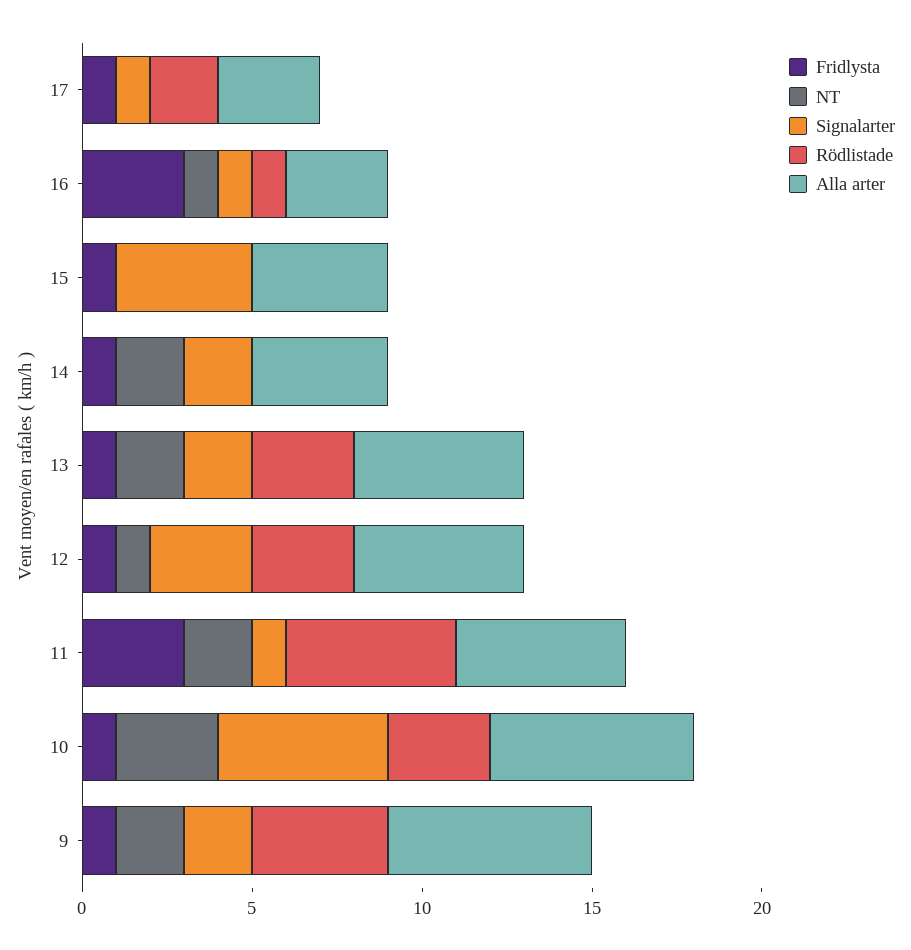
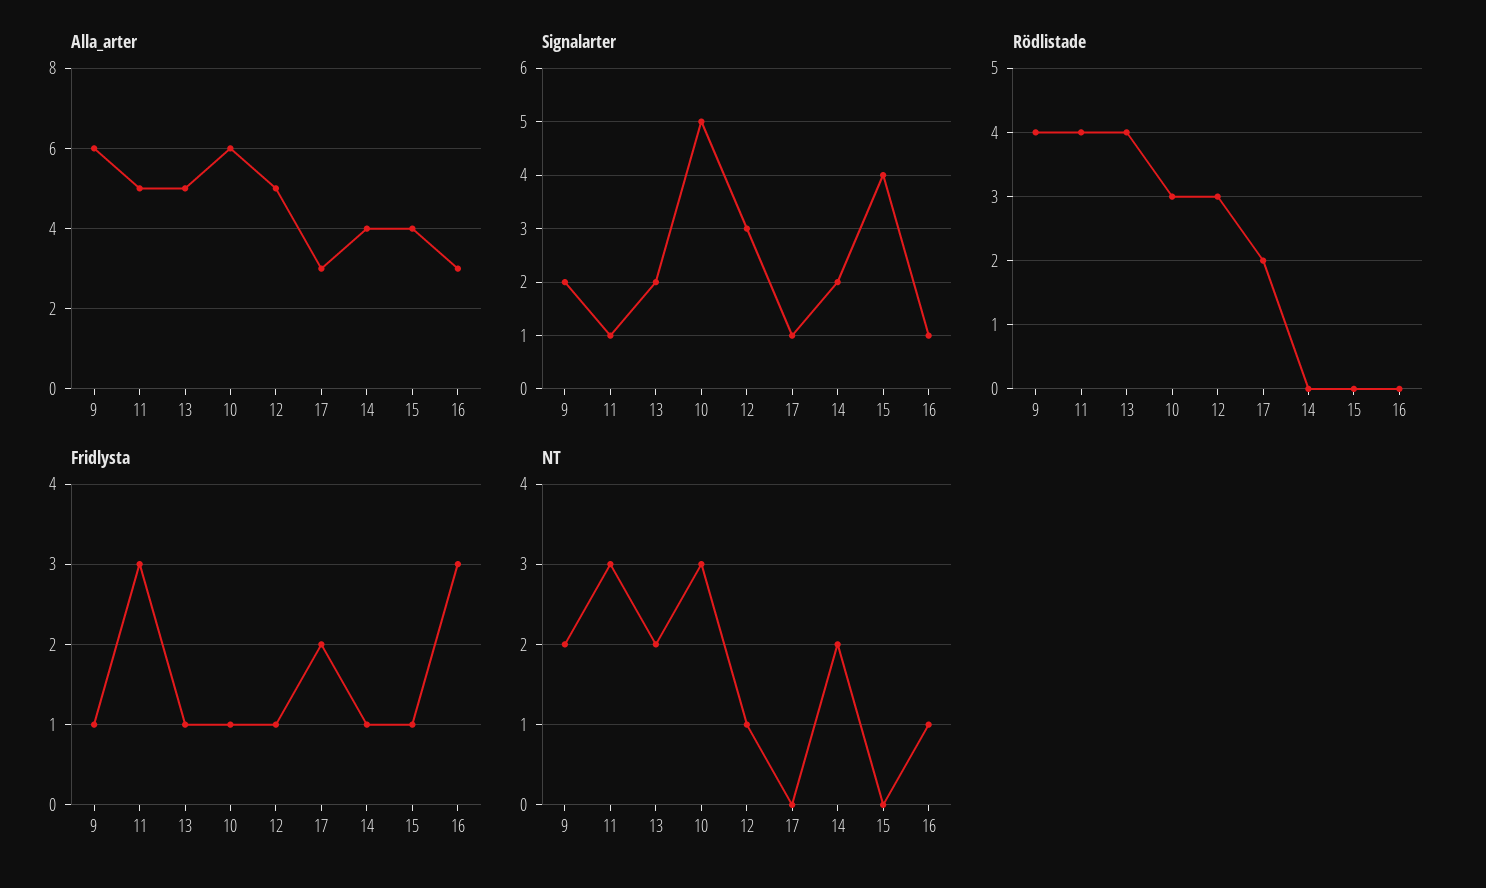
Fridlysta, 17: 1 -> 2
Rödlistade, 16: 1 -> 0
Rödlistade, 13: 3 -> 4
NT, 11: 2 -> 3
Rödlistade, 11: 5 -> 4

